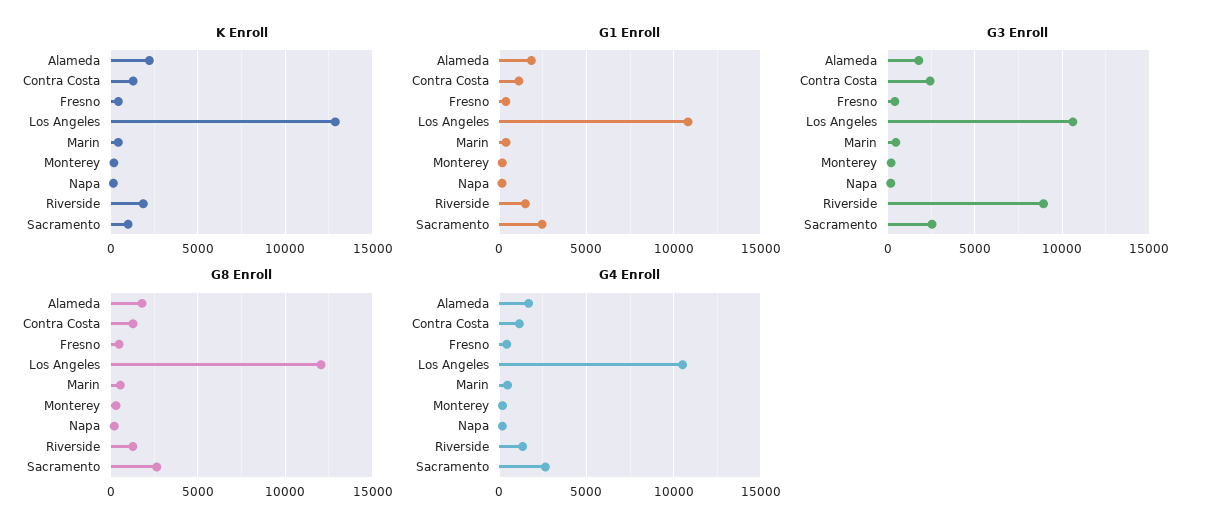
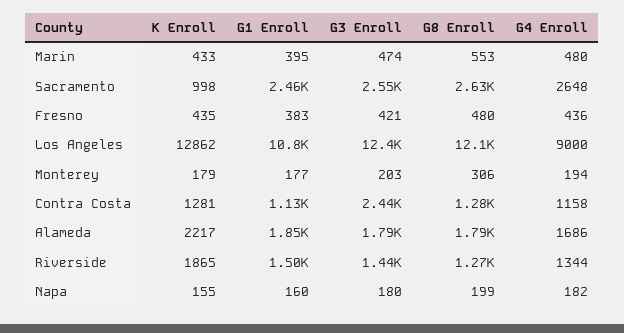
G3 Enroll, Los Angeles: 10500 -> 12400
G3 Enroll, Riverside: 9000 -> 1440
G4 Enroll, Los Angeles: 10500 -> 9000

